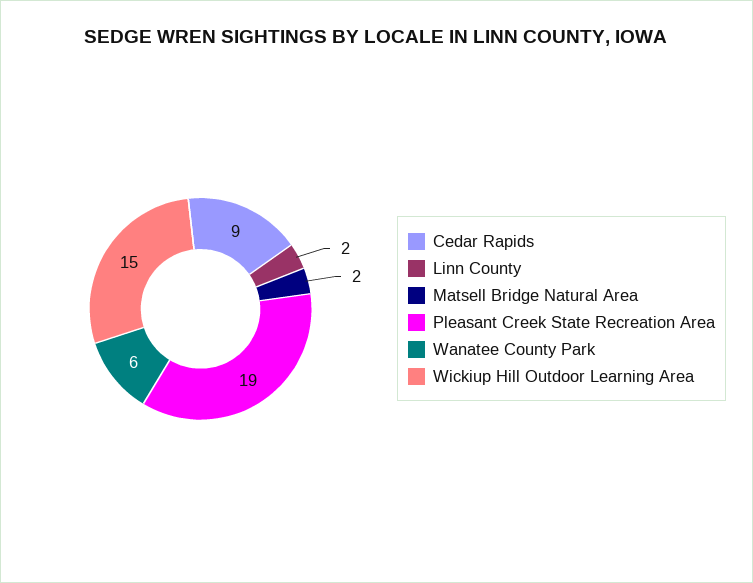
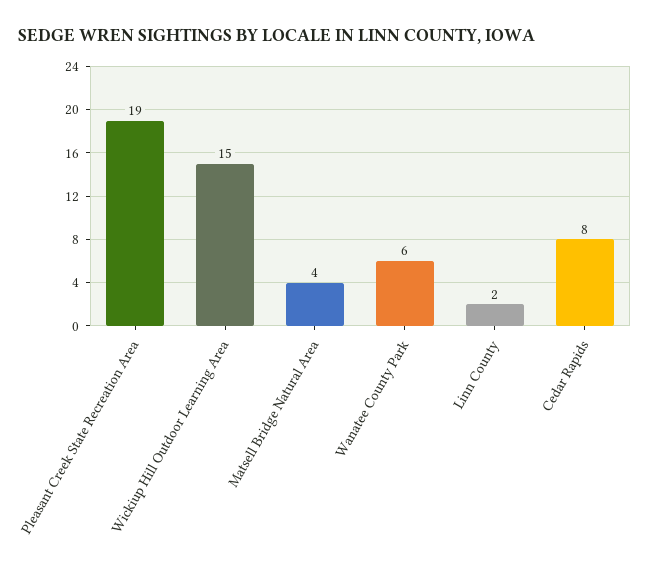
Cedar Rapids: 9 -> 8
Matsell Bridge Natural Area: 2 -> 4

